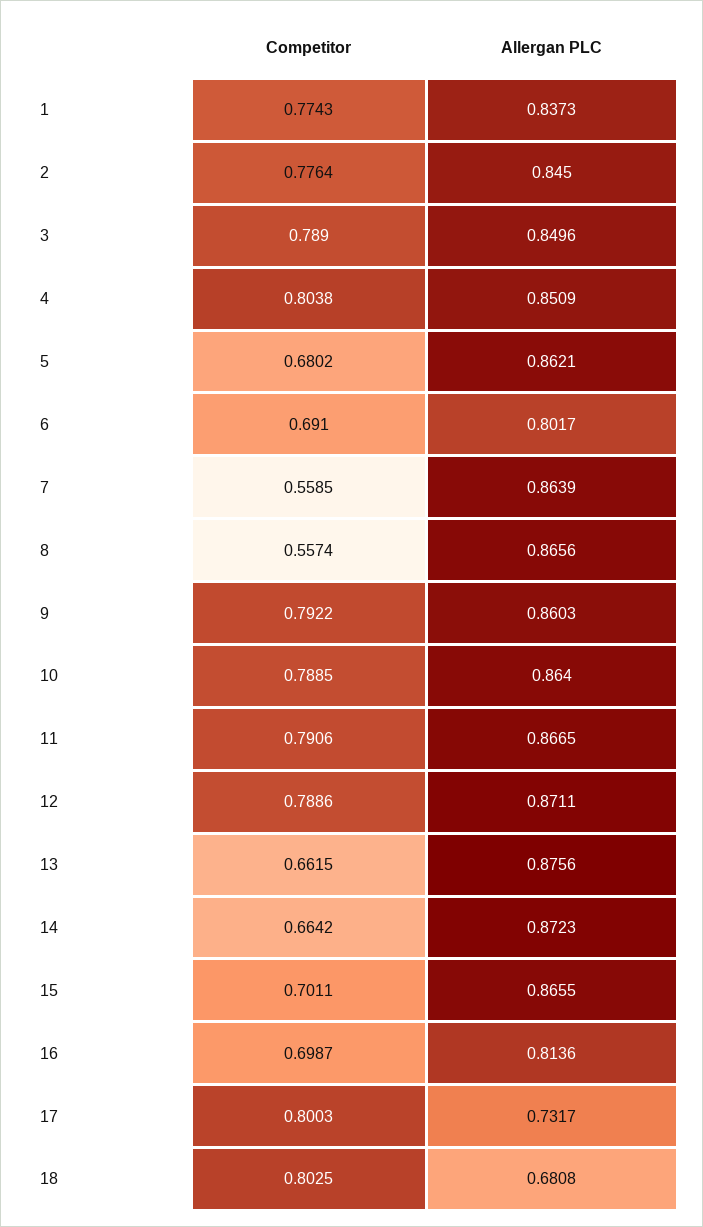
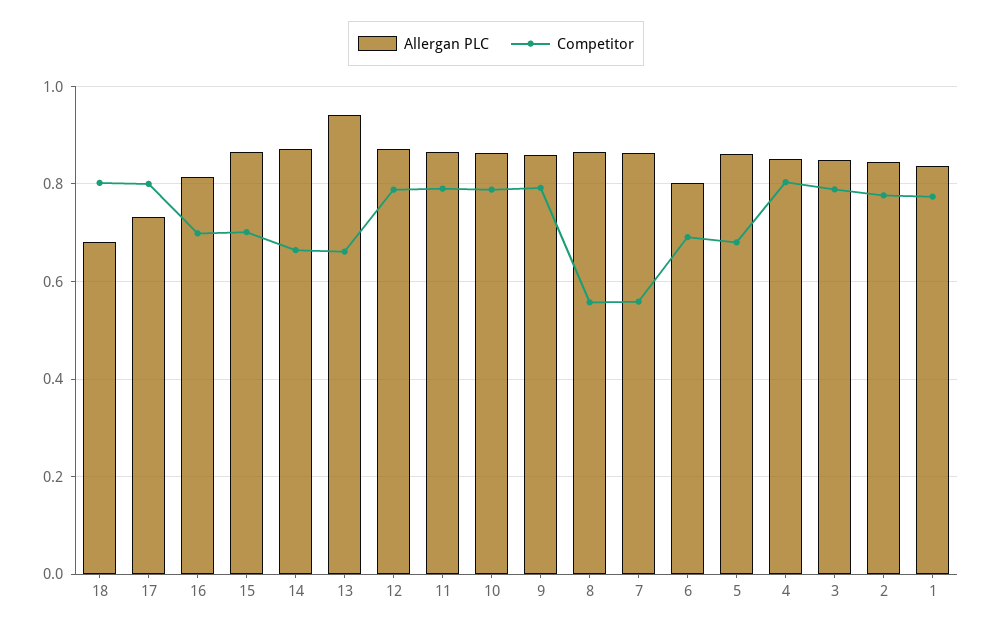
Allergan PLC, 13: 0.8756 -> 0.94

